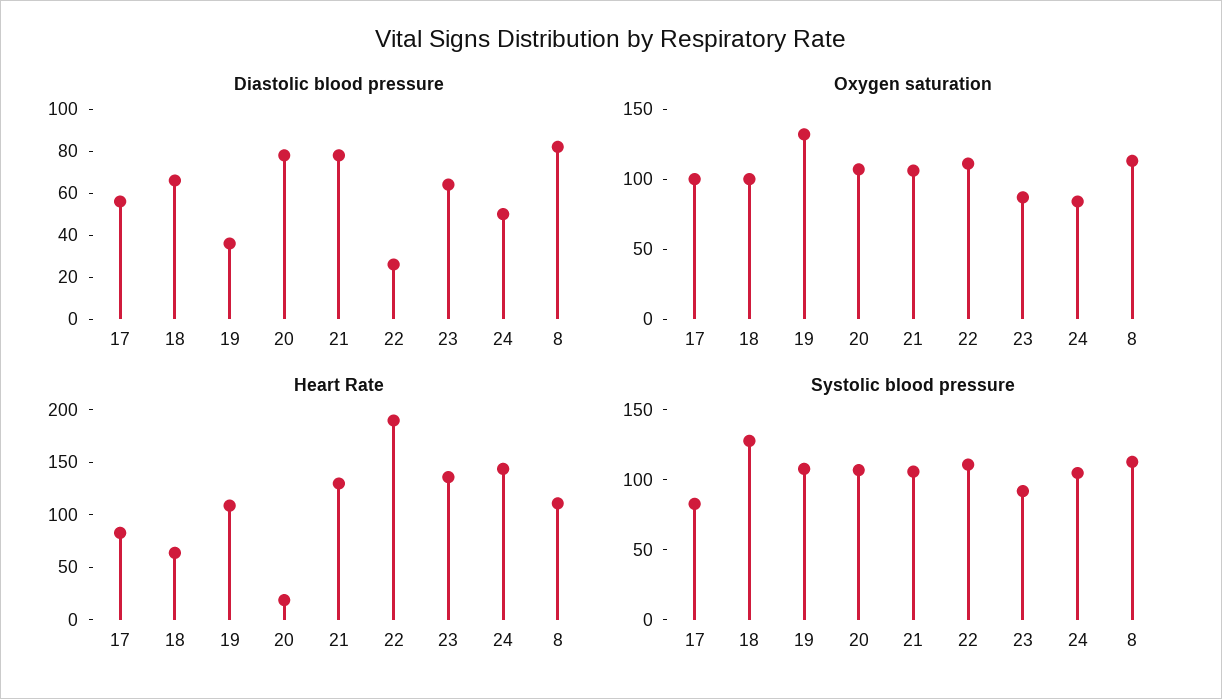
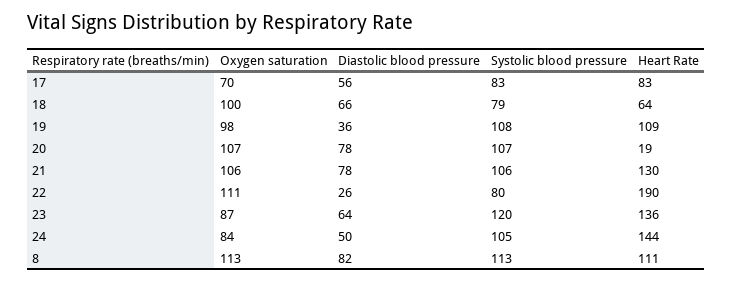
Oxygen saturation, 17: 100 -> 70
Oxygen saturation, 19: 130 -> 98
Systolic blood pressure, 18: 130 -> 79
Systolic blood pressure, 22: 110 -> 80
Systolic blood pressure, 23: 90 -> 120

